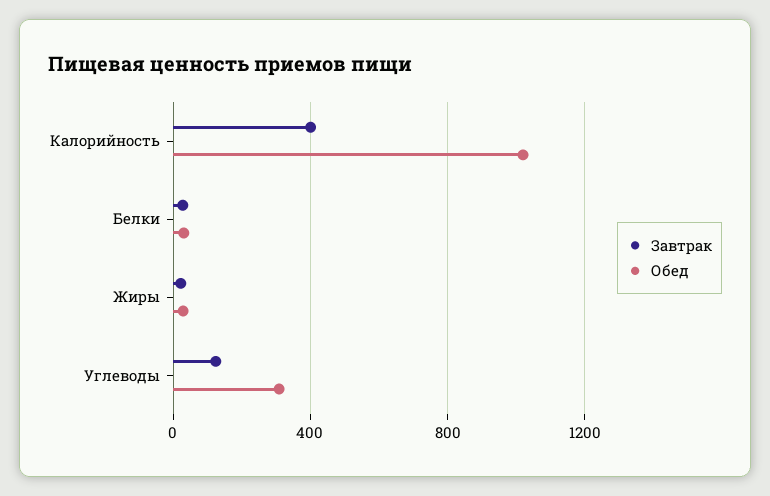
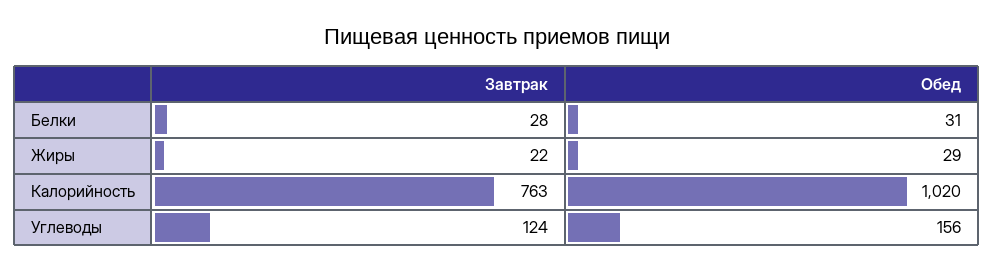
Завтрак, Калорийность: 400 -> 763
Обед, Углеводы: 300 -> 156

